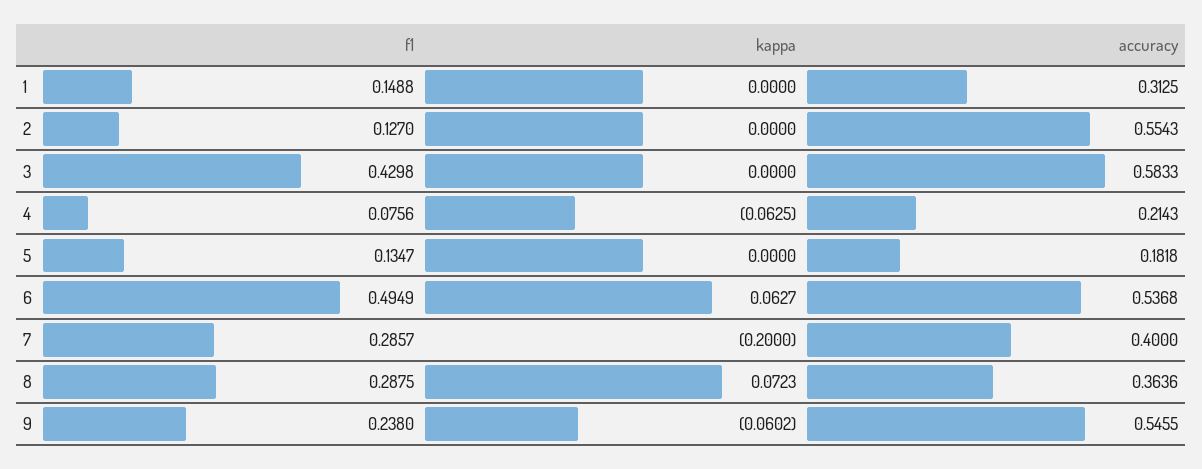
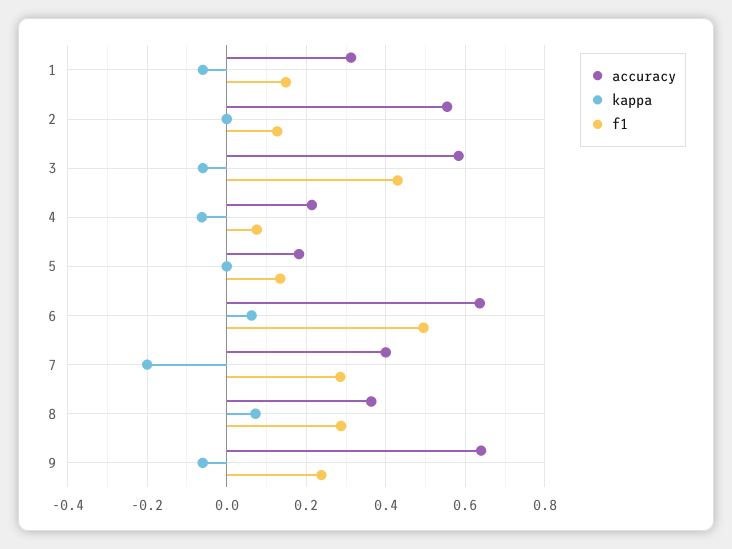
kappa, 1: 0 -> -0.06
kappa, 3: 0 -> -0.06
accuracy, 6: 0.5368 -> 0.64
accuracy, 9: 0.5455 -> 0.64

